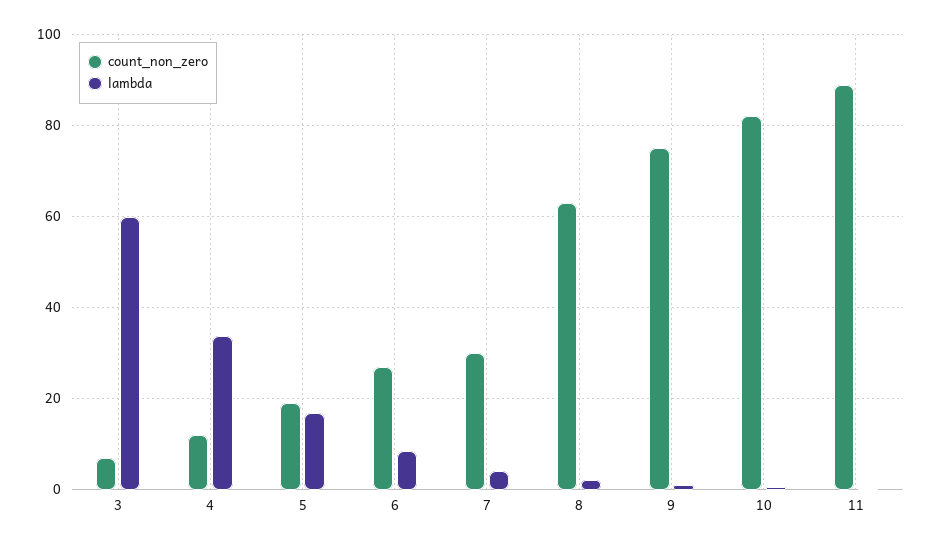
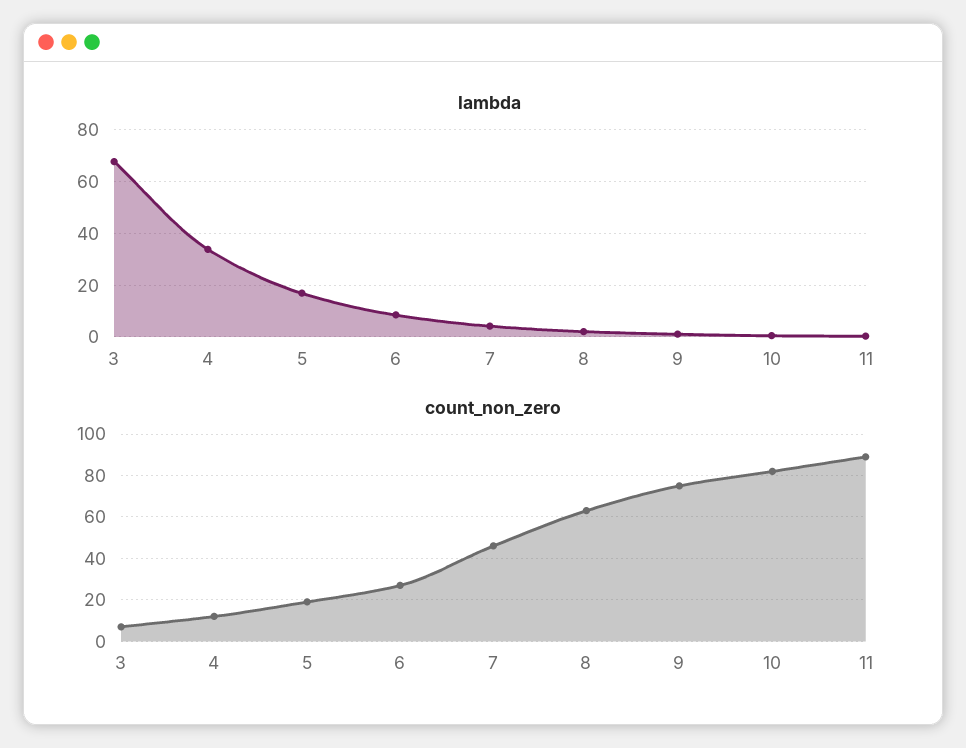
lambda, 3: 60 -> 67.5
count_non_zero, 7: 30 -> 45

